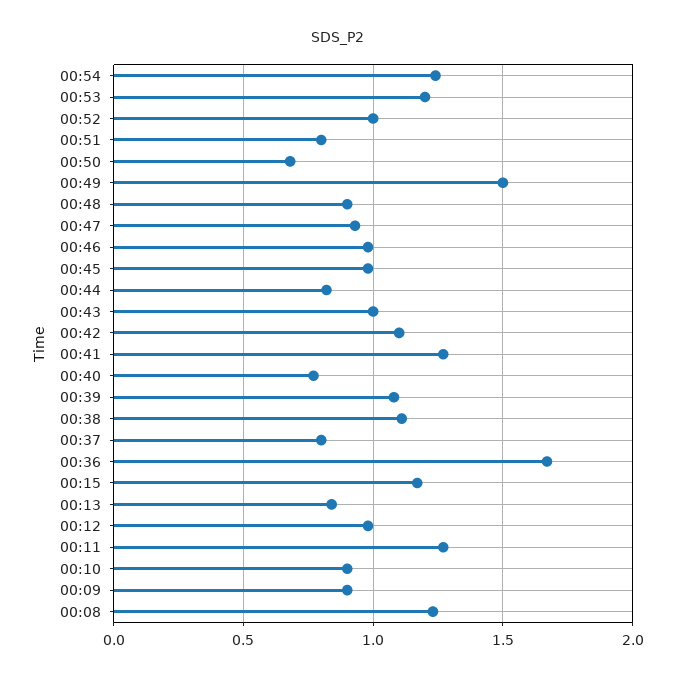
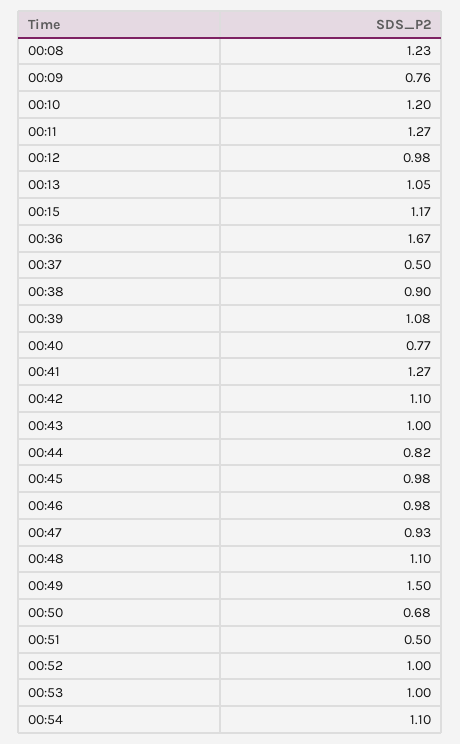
00:54: 1.25 -> 1.1
00:53: 1.2 -> 1
00:51: 0.8 -> 0.5
00:48: 0.9 -> 1.1
00:38: 1.1 -> 0.9
00:37: 0.8 -> 0.5
00:13: 0.85 -> 1.05
00:10: 0.9 -> 1.2
00:09: 0.9 -> 0.76

